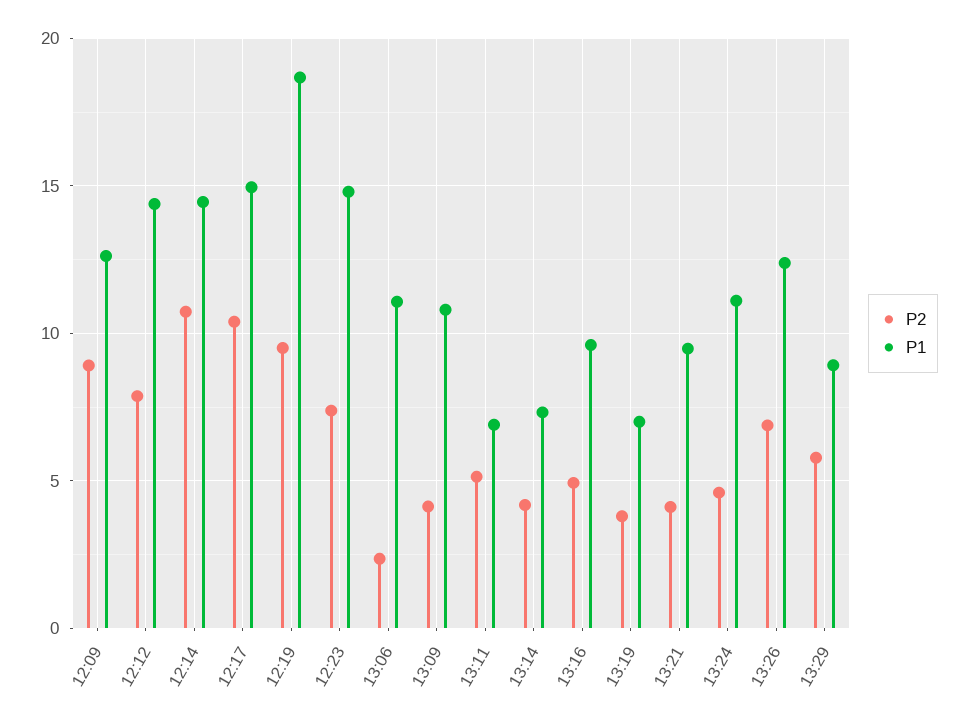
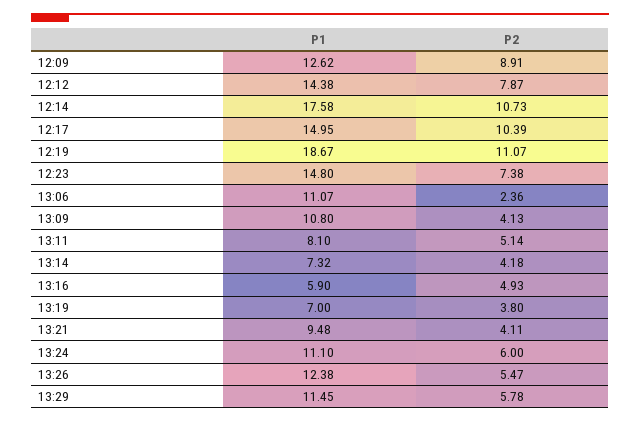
P1, 12:14: 14.5 -> 17.58
P2, 12:19: 9.5 -> 11.07
P1, 13:11: 7 -> 8.1
P1, 13:16: 9.5 -> 5.9
P2, 13:24: 4.5 -> 6
P2, 13:26: 7 -> 5.47
P1, 13:29: 9 -> 11.45

